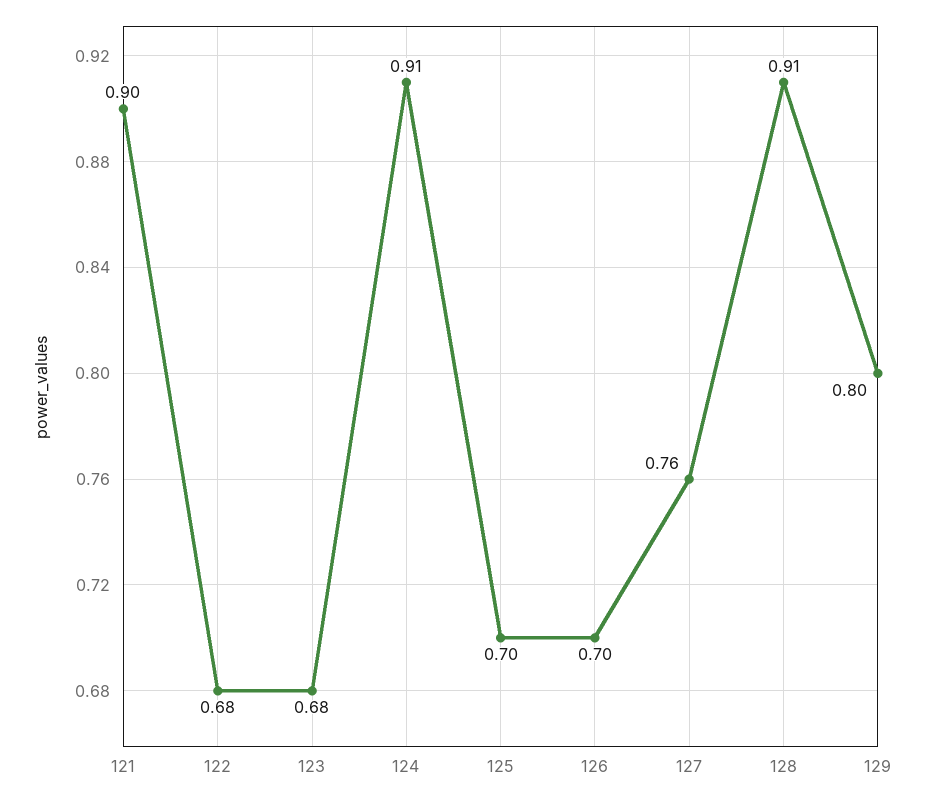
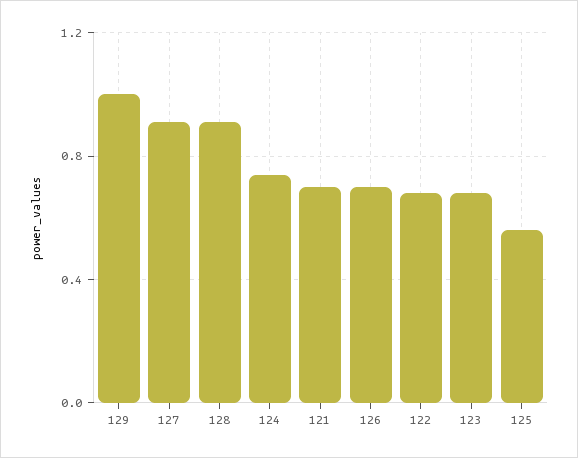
121: 0.9 -> 0.7
124: 0.91 -> 0.75
125: 0.7 -> 0.55
127: 0.76 -> 0.9
129: 0.8 -> 1

